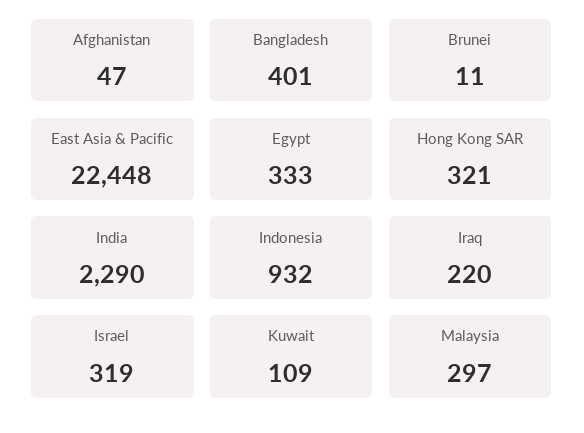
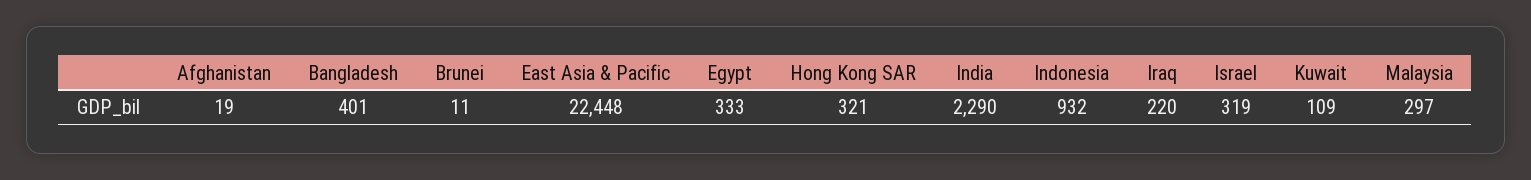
Afghanistan: 47 -> 19

